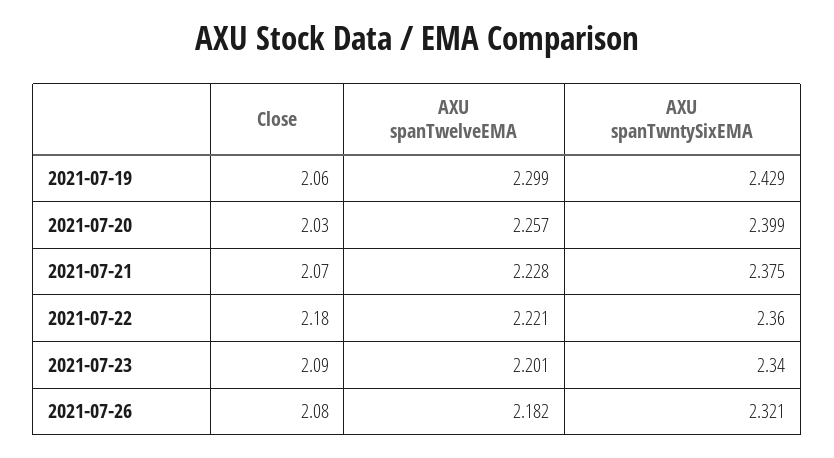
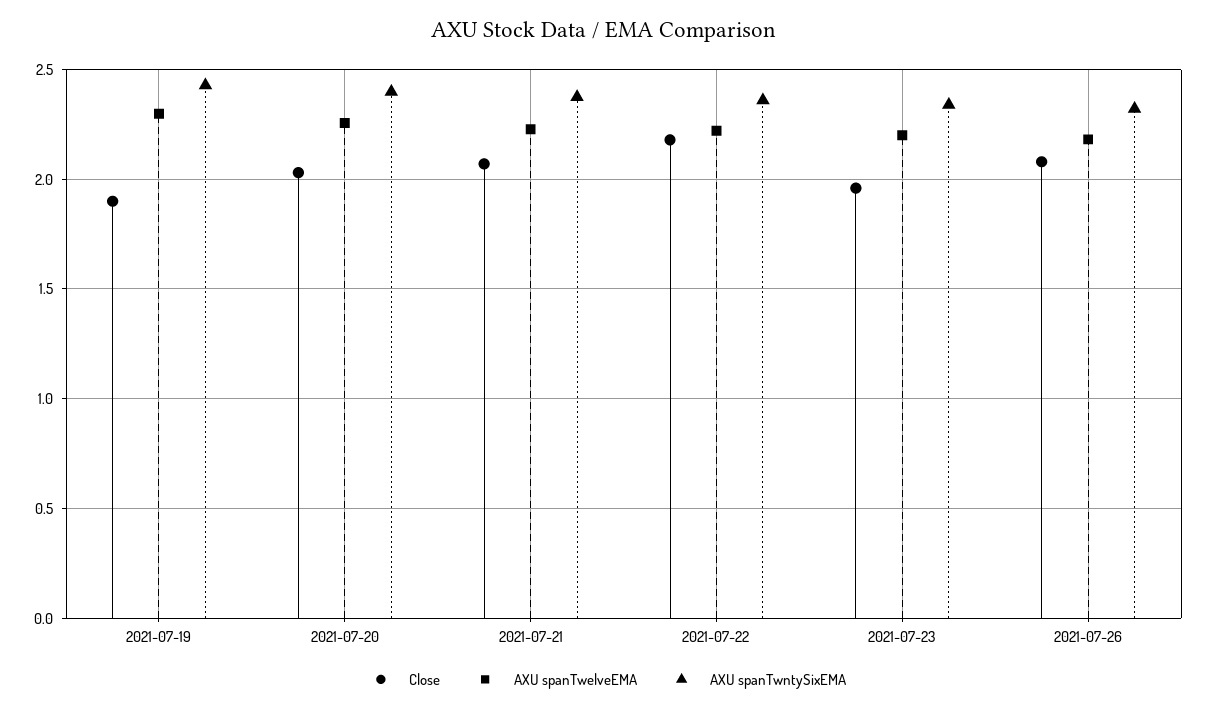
Close, 2021-07-19: 2.06 -> 1.9
Close, 2021-07-23: 2.09 -> 1.95

